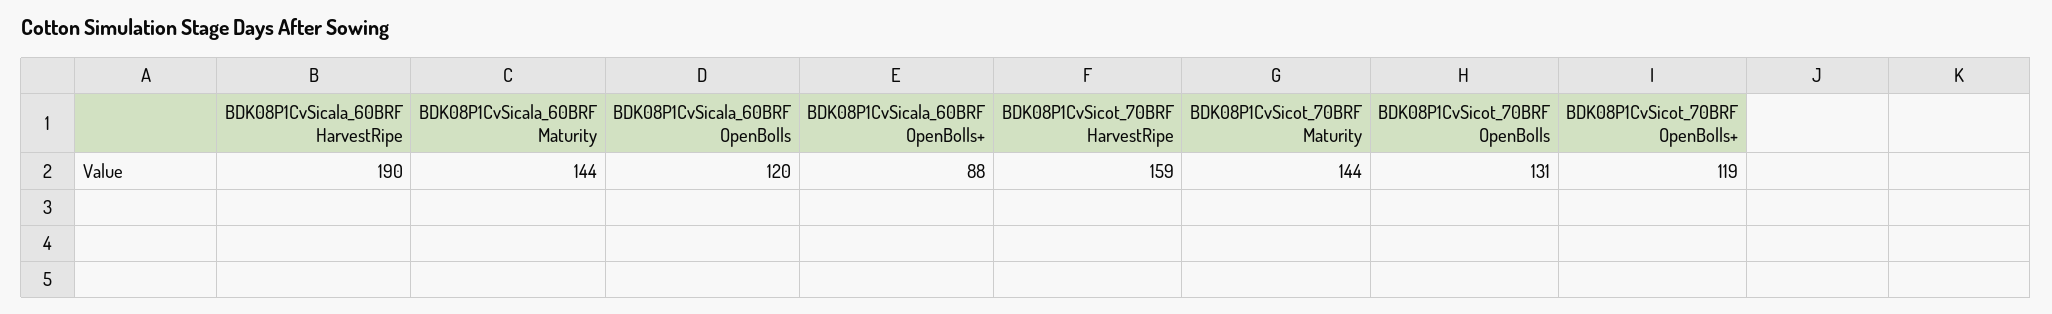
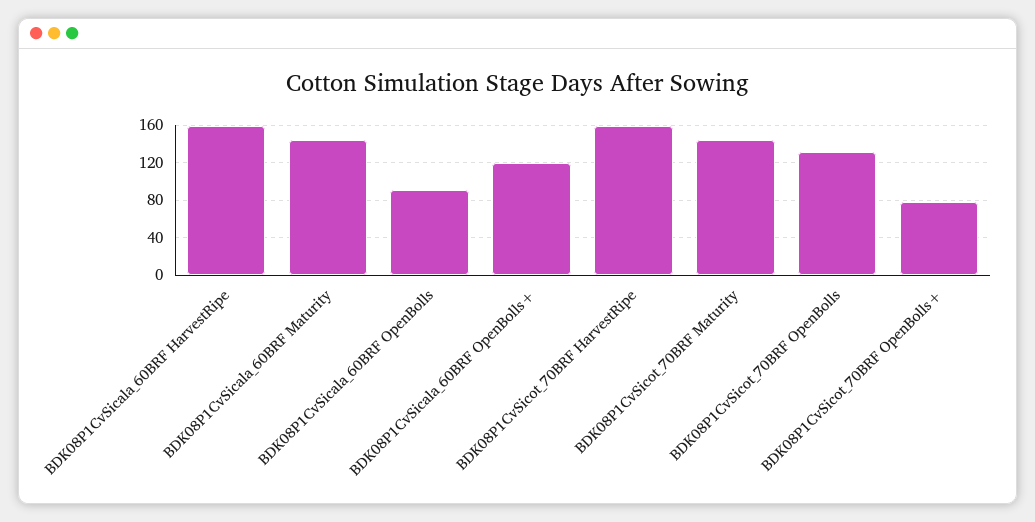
BDK08P1CvSicala_60BRF HarvestRipe: 190 -> 160
BDK08P1CvSicala_60BRF OpenBolls: 120 -> 90
BDK08P1CvSicala_60BRF OpenBolls+: 88 -> 120
BDK08P1CvSicot_70BRF OpenBolls+: 119 -> 80

